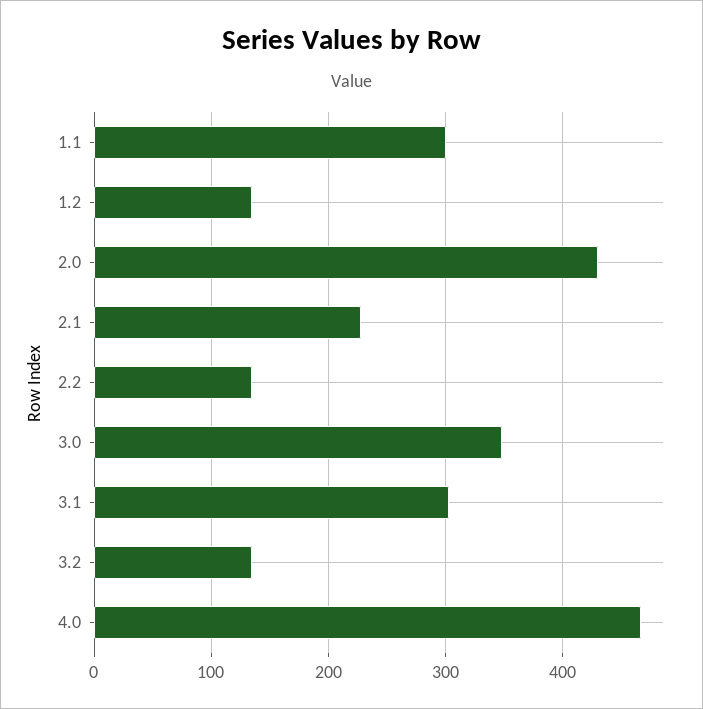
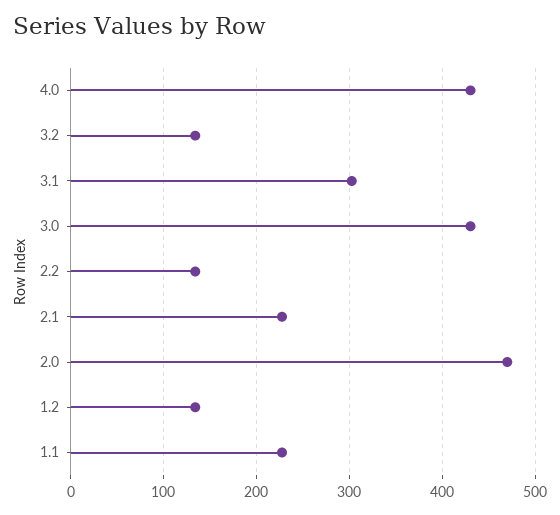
1.1: 300 -> 230
2.0: 430 -> 470
3.0: 350 -> 430
4.0: 470 -> 430

